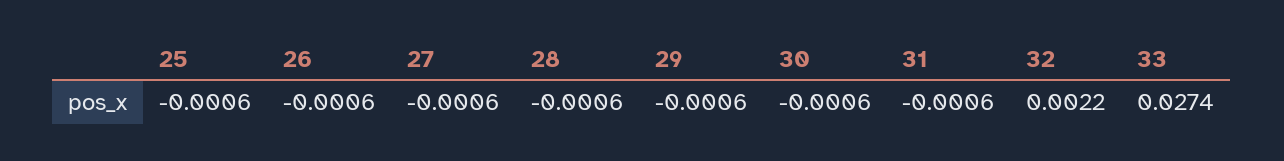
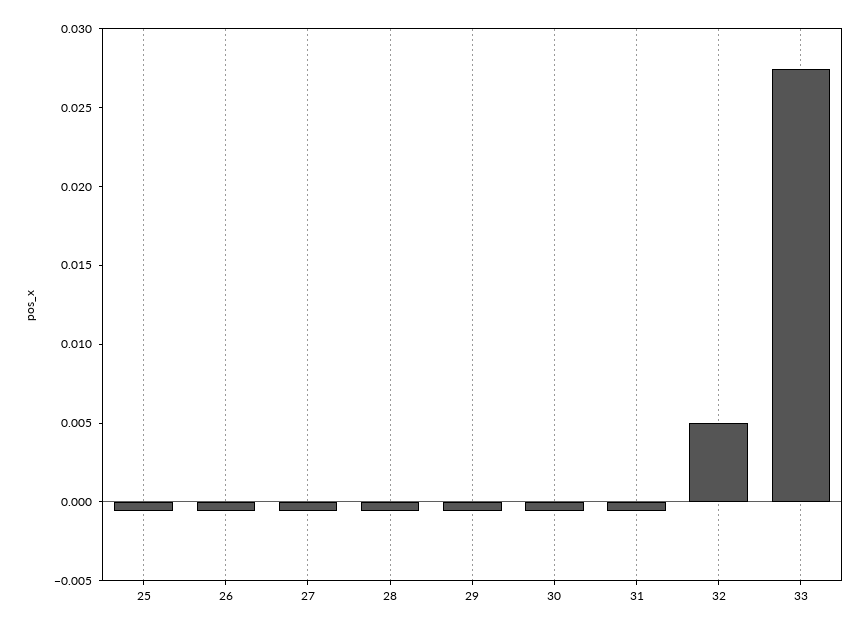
32: 0.0022 -> 0.005

